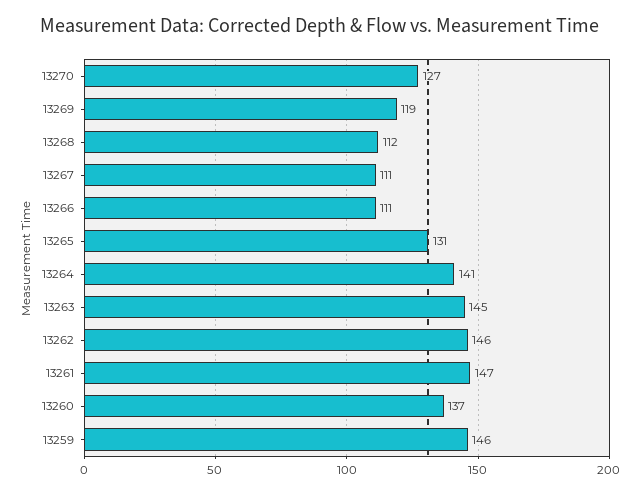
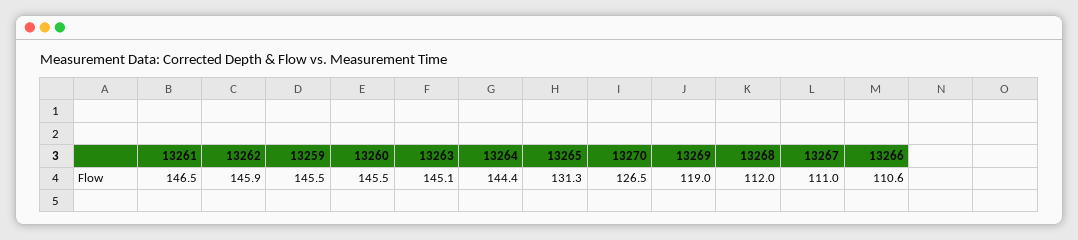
13264: 141 -> 144.4
13260: 137 -> 145.5

